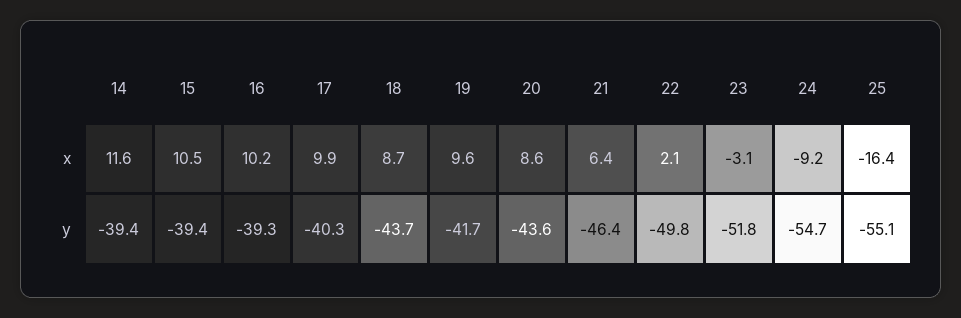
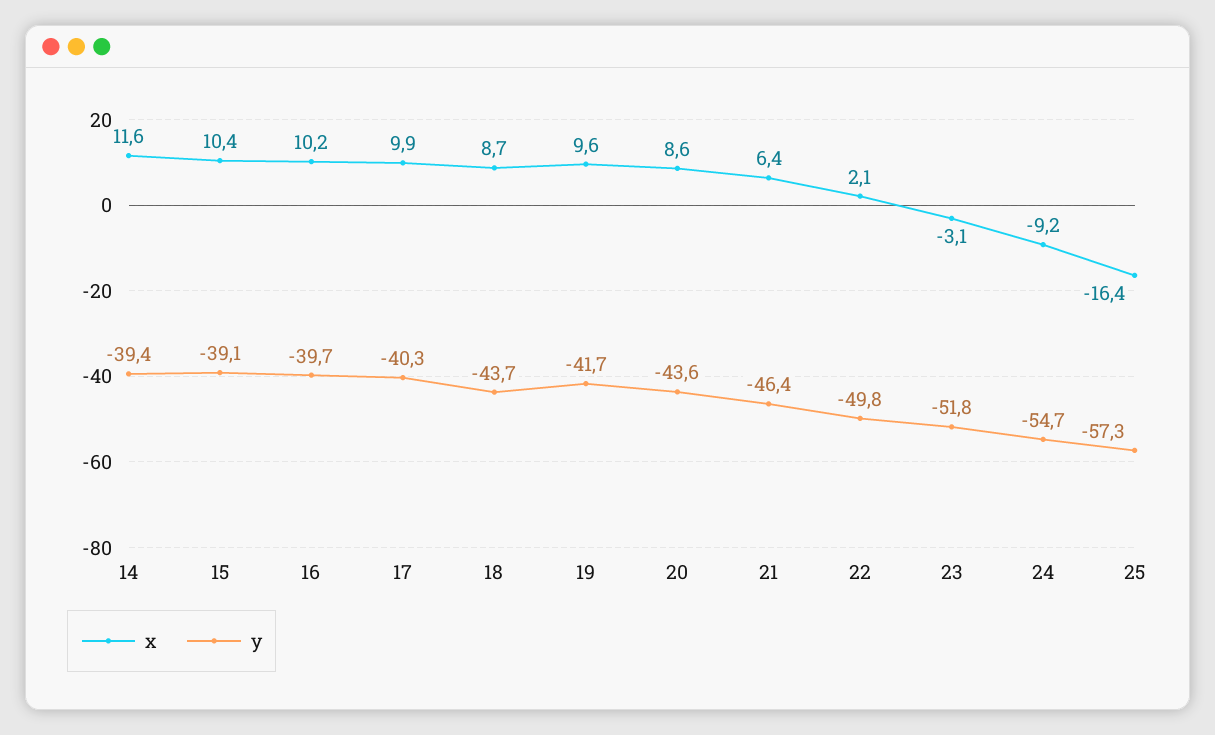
x, 15: 10.5 -> 10.4
y, 15: -39.4 -> -39.1
y, 16: -39.3 -> -39.7
y, 25: -55.1 -> -57.3

